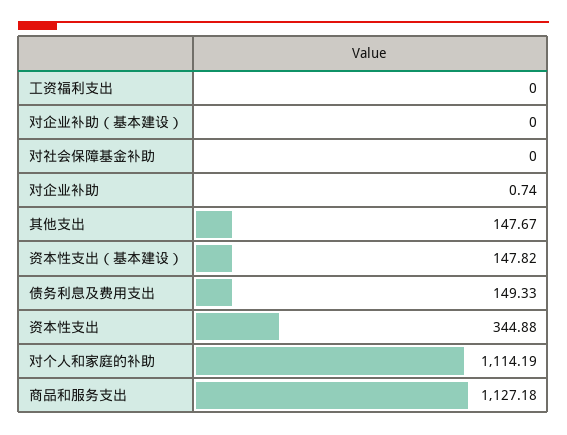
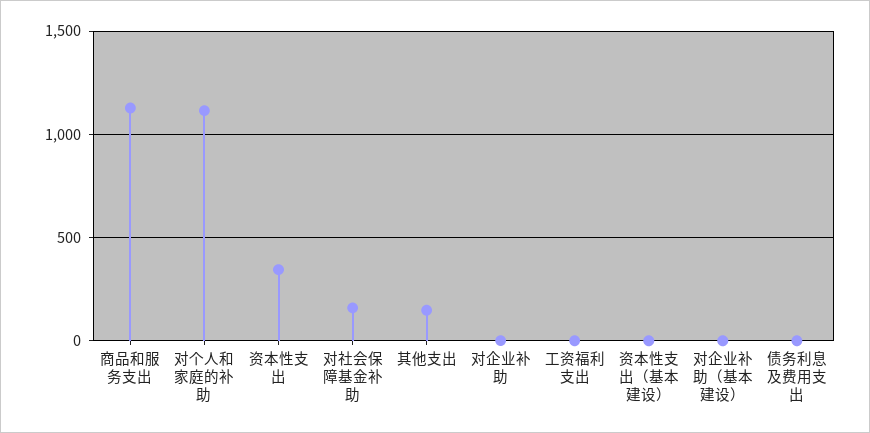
对社会保障基金补助: 0 -> 150
资本性支出（基本建设）: 147.82 -> 0
债务利息及费用支出: 149.33 -> 0

